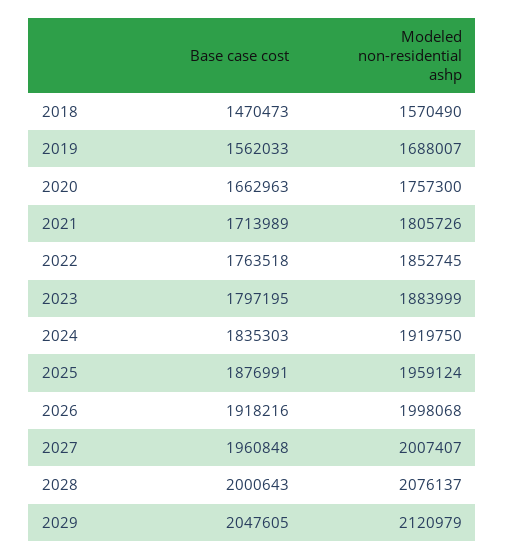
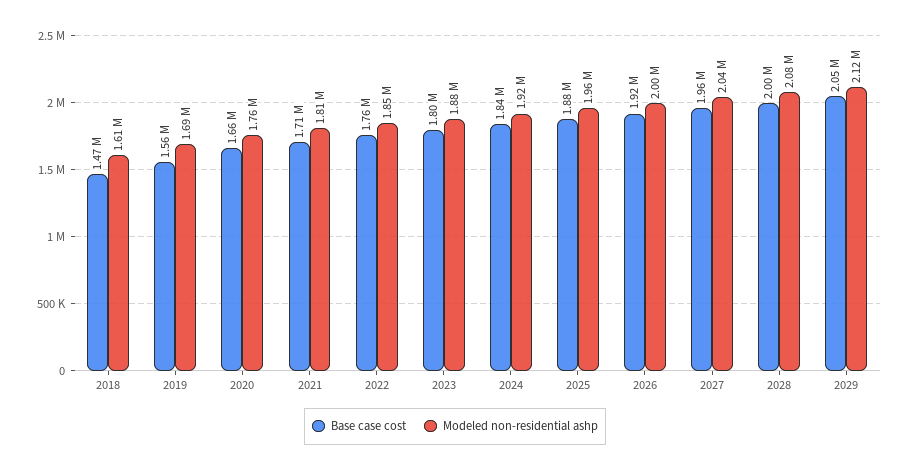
Modeled non-residential ashp, 2018: 1570490 -> 1610000
Modeled non-residential ashp, 2027: 2007407 -> 2040000

